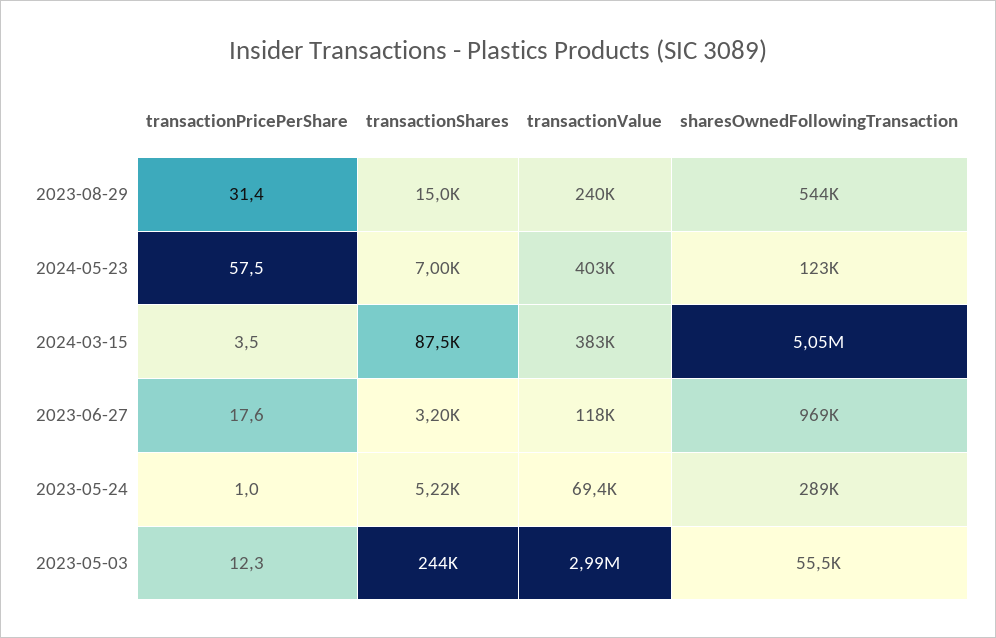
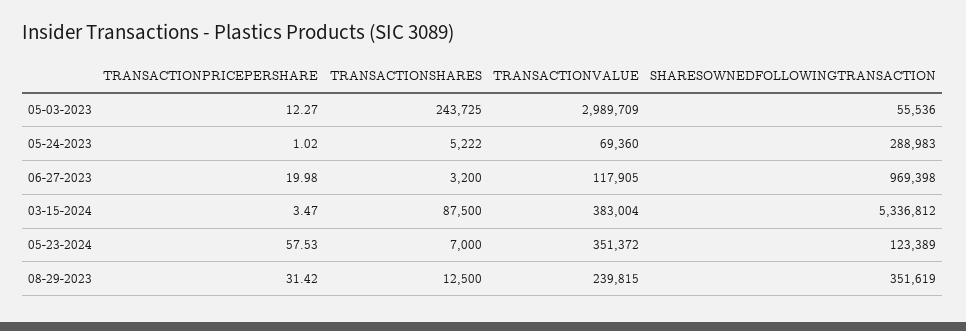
transactionShares, 2023-08-29: 15000 -> 12500
sharesOwnedFollowingTransaction, 2023-08-29: 544000 -> 351619
transactionValue, 2024-05-23: 403000 -> 351372
sharesOwnedFollowingTransaction, 2024-03-15: 5050000 -> 5336812
transactionPricePerShare, 2023-06-27: 17.6 -> 19.98

